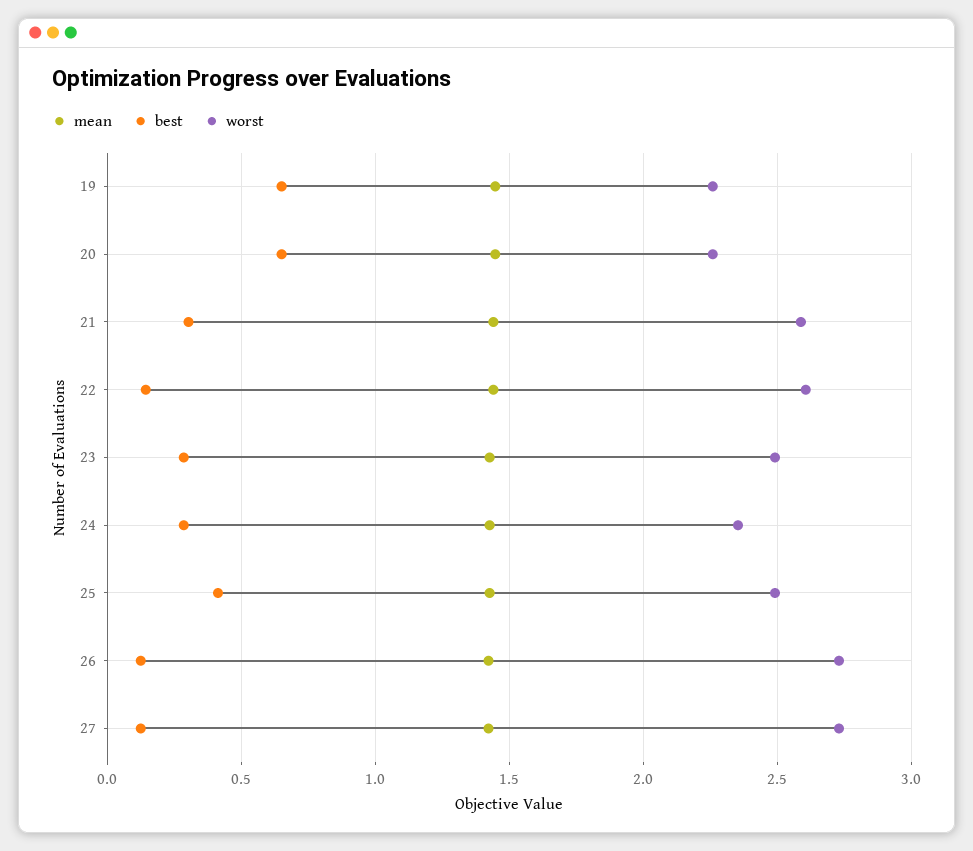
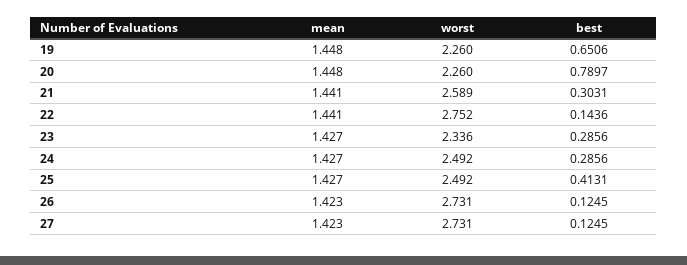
best, 20: 0.65 -> 0.7897
worst, 22: 2.6 -> 2.752
worst, 23: 2.5 -> 2.336
worst, 24: 2.35 -> 2.492

